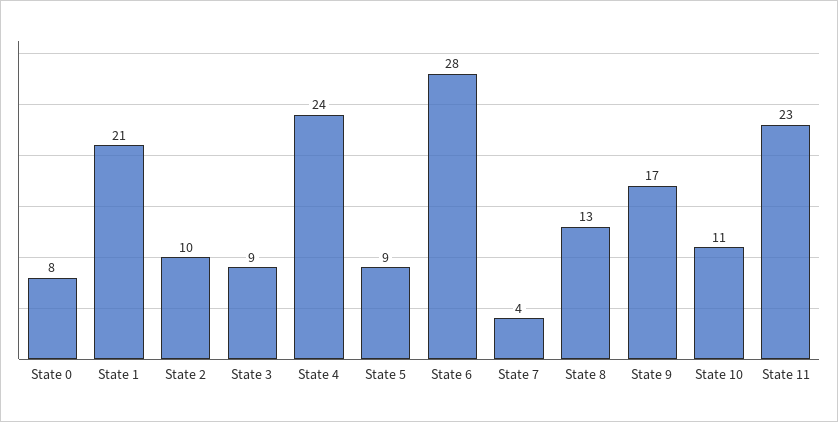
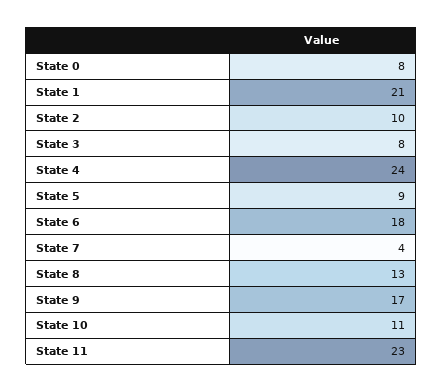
State 3: 9 -> 8
State 6: 28 -> 18

